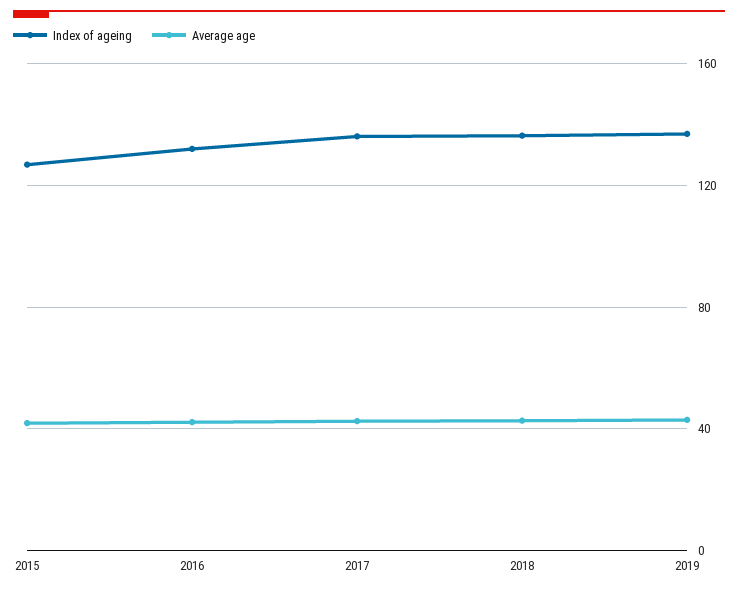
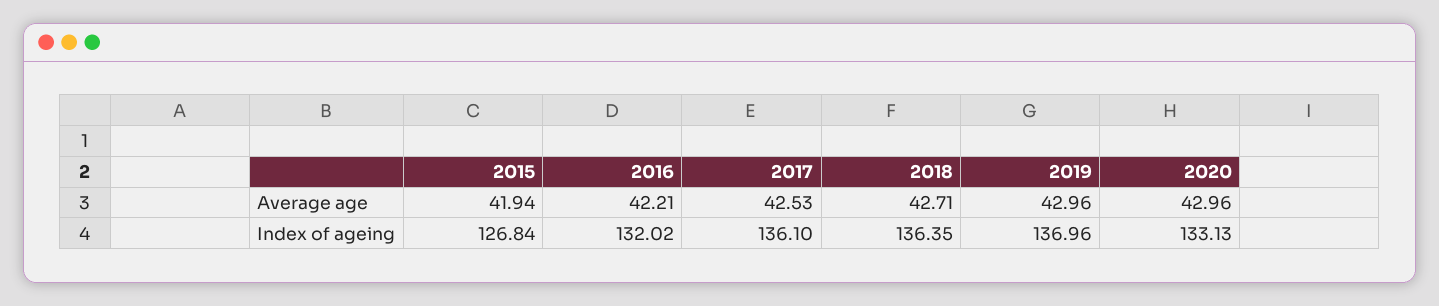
Average age, 2020: none -> 42.96
Index of ageing, 2020: none -> 133.13

